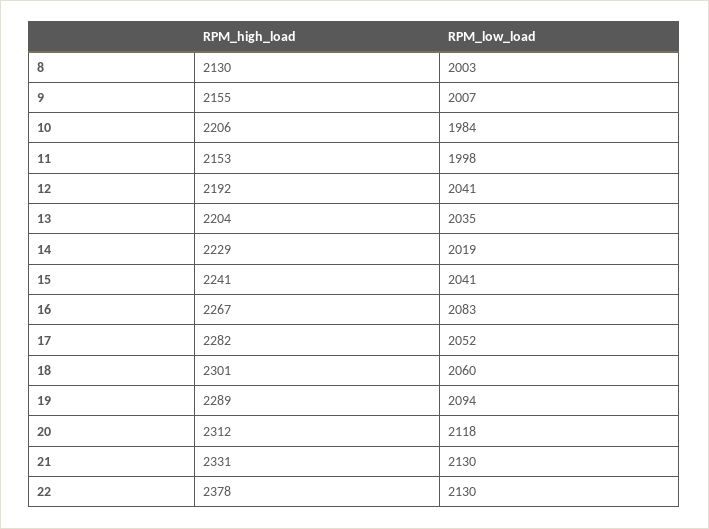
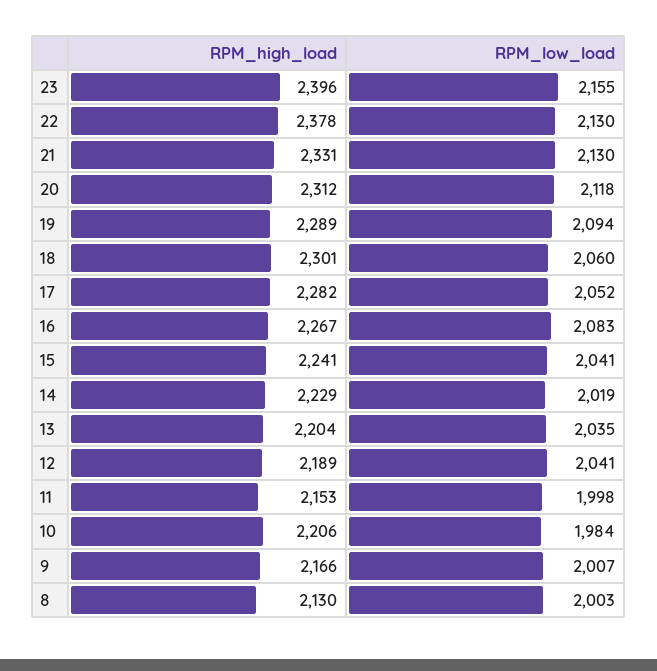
RPM_high_load, 9: 2155 -> 2166
RPM_high_load, 12: 2192 -> 2189
RPM_high_load, 23: none -> 2396
RPM_low_load, 23: none -> 2155

